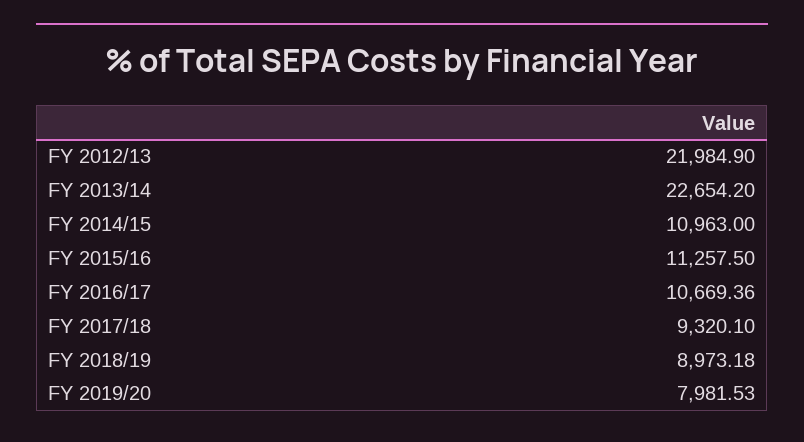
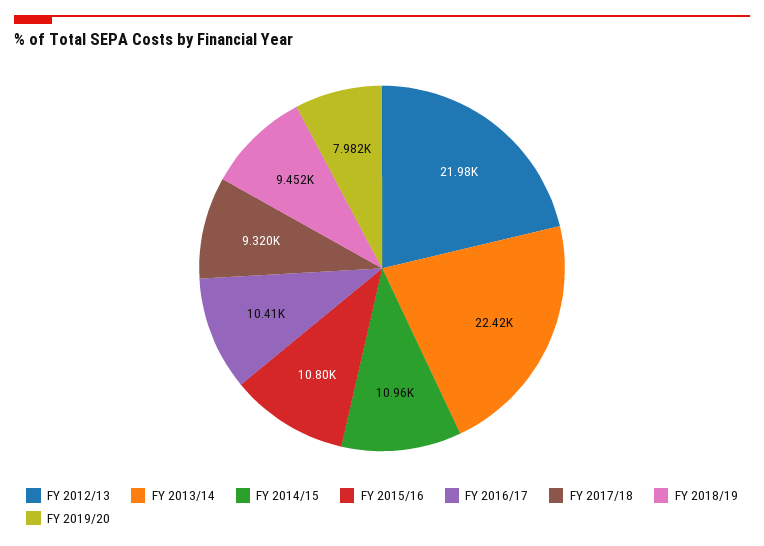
FY 2013/14: 22654.2 -> 22420
FY 2015/16: 11257.5 -> 10800
FY 2016/17: 10669.36 -> 10410
FY 2018/19: 8973.18 -> 9452

